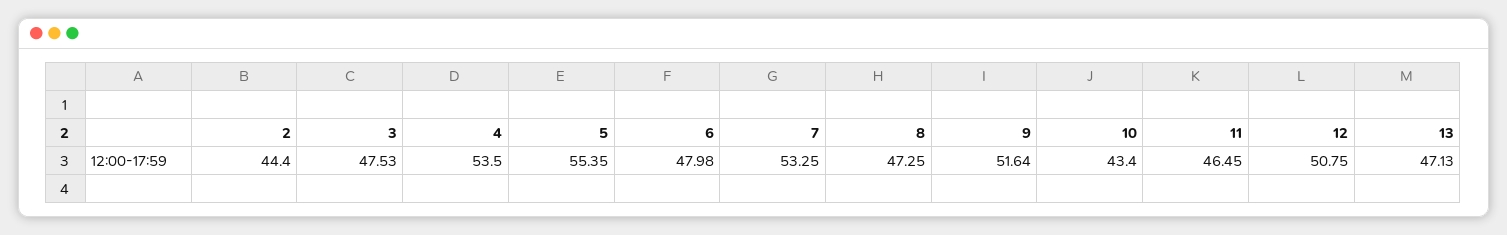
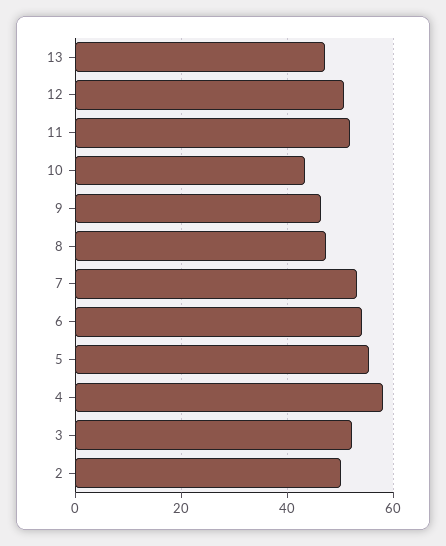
2: 44.4 -> 50
3: 47.53 -> 52
4: 53.5 -> 58
6: 47.98 -> 54
9: 51.64 -> 46
11: 46.45 -> 52

